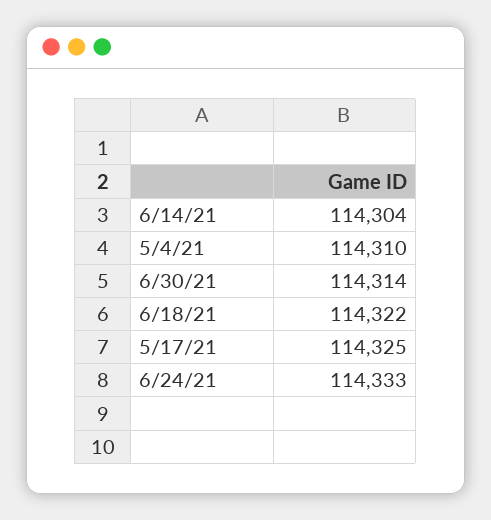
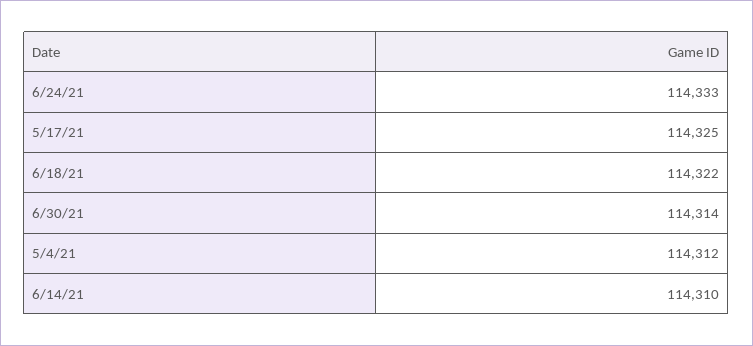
6/14/21: 114304 -> 114310
5/4/21: 114310 -> 114312

